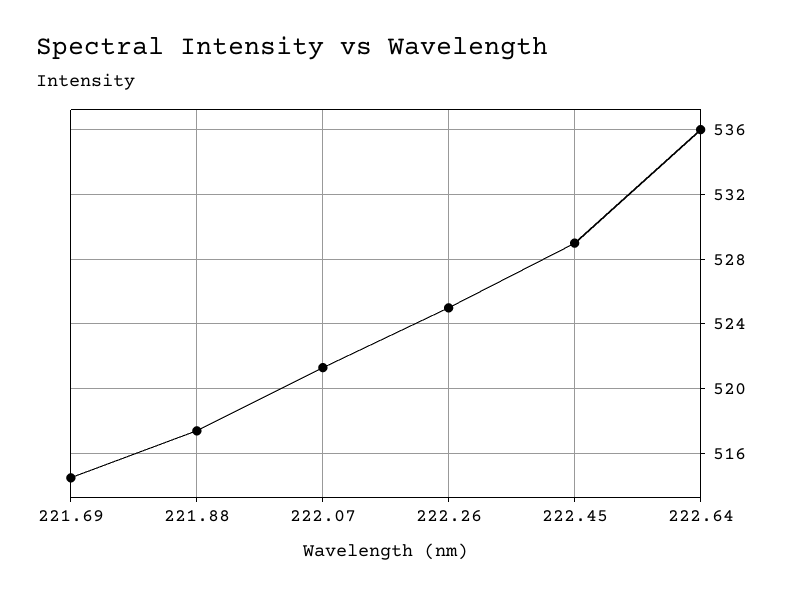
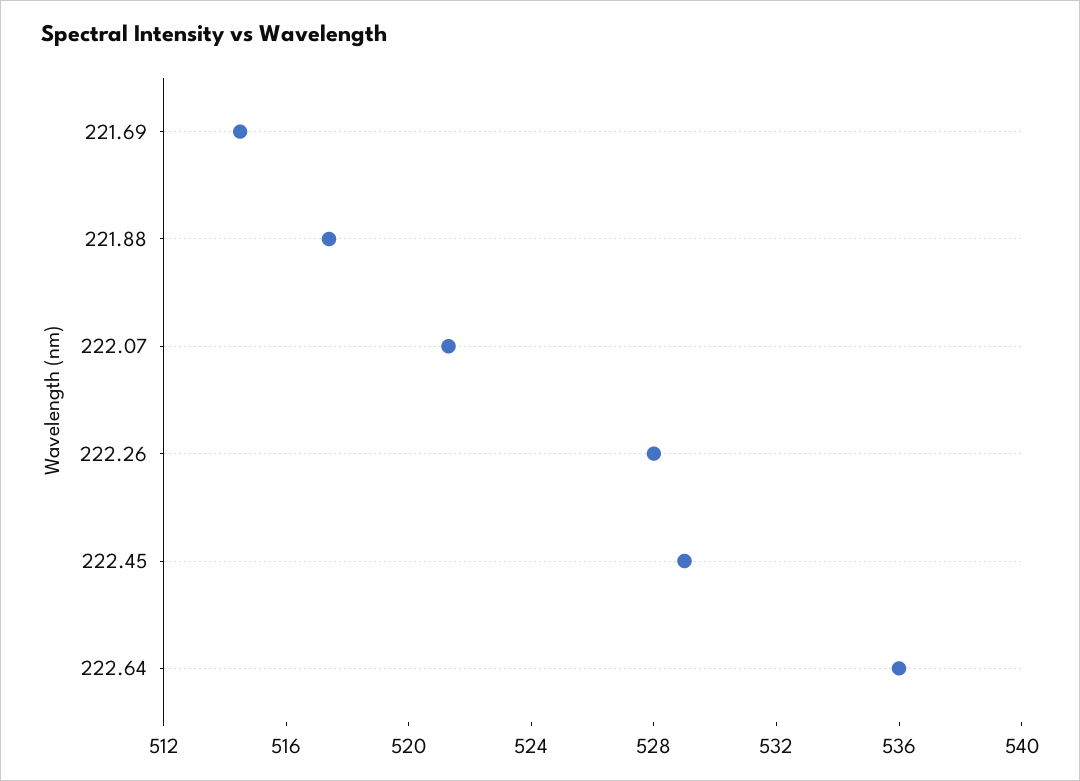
222.26: 525 -> 528

